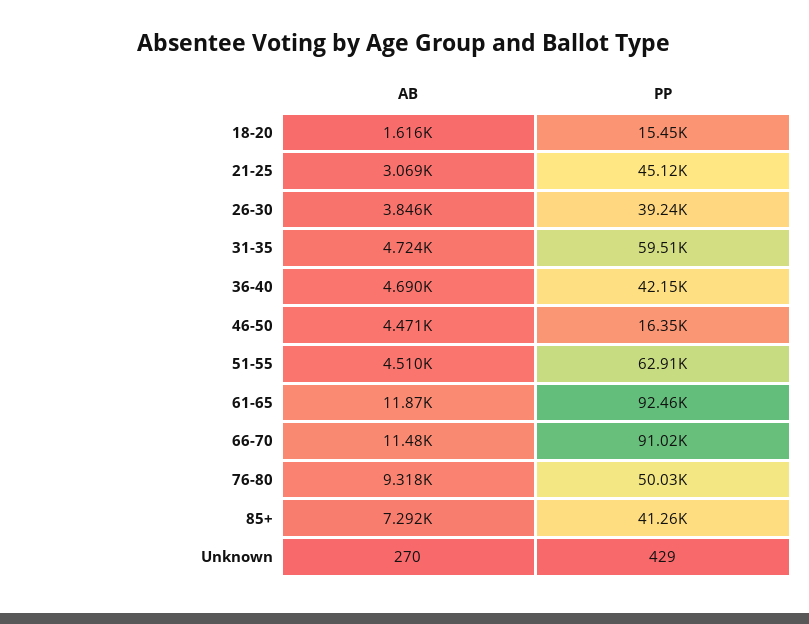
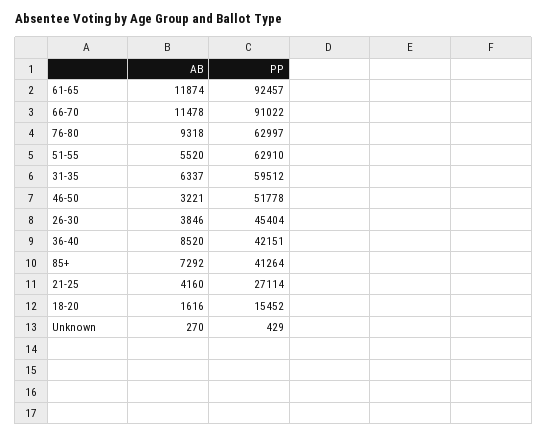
AB, 21-25: 3069 -> 4160
PP, 21-25: 45120 -> 27114
PP, 26-30: 39240 -> 45404
AB, 31-35: 4724 -> 6337
AB, 36-40: 4690 -> 8520
AB, 46-50: 4471 -> 3221
PP, 46-50: 16350 -> 51778
AB, 51-55: 4510 -> 5520
PP, 76-80: 50030 -> 62997

